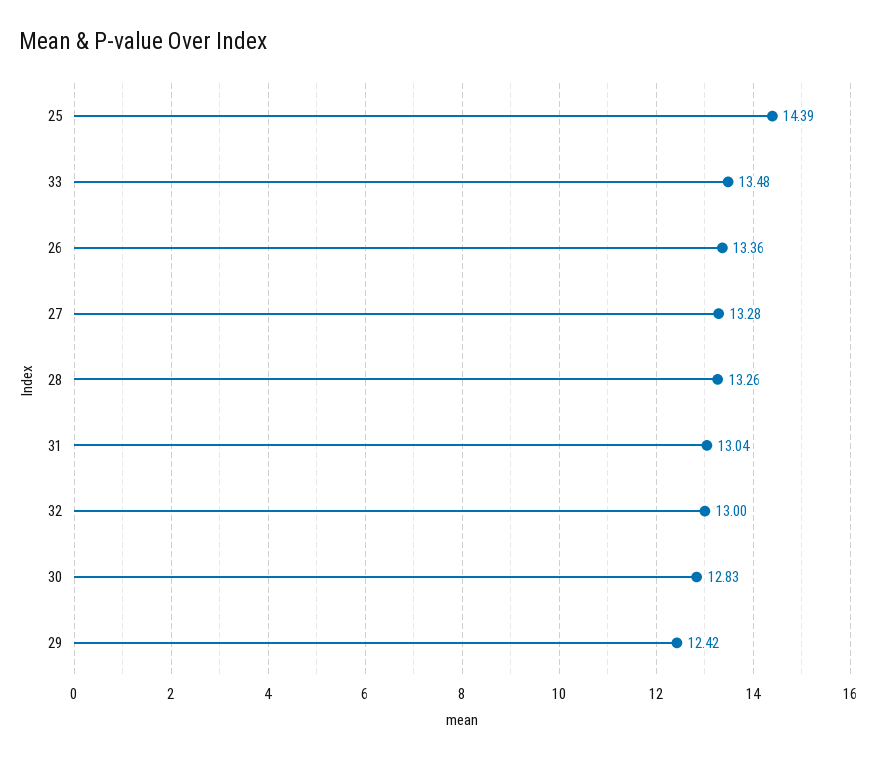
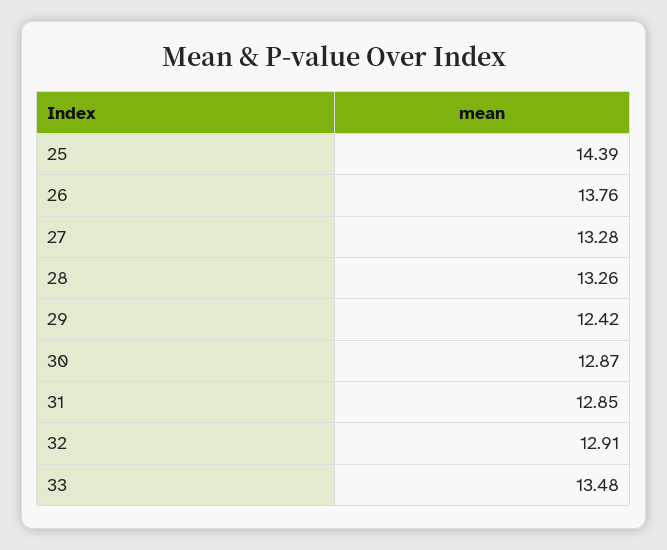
26: 13.36 -> 13.76
31: 13.04 -> 12.85
32: 13 -> 12.91
30: 12.83 -> 12.87

